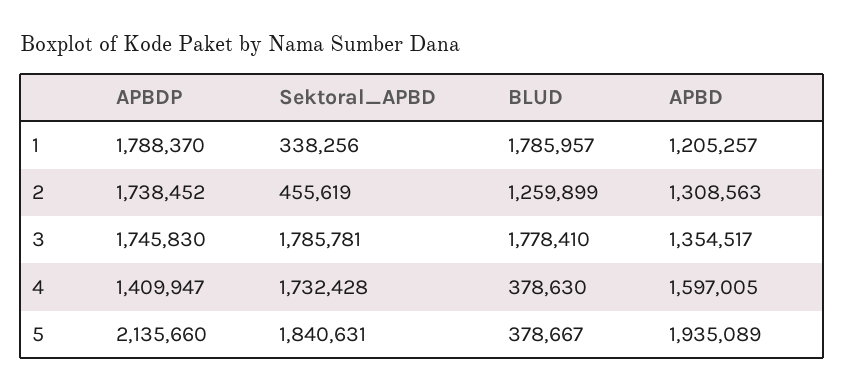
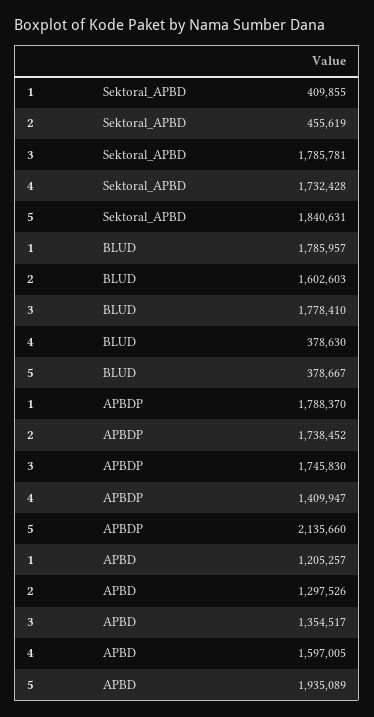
Sektoral_APBD, 1: 338256 -> 409855
BLUD, 2: 1259899 -> 1602603
APBD, 2: 1308563 -> 1297526

